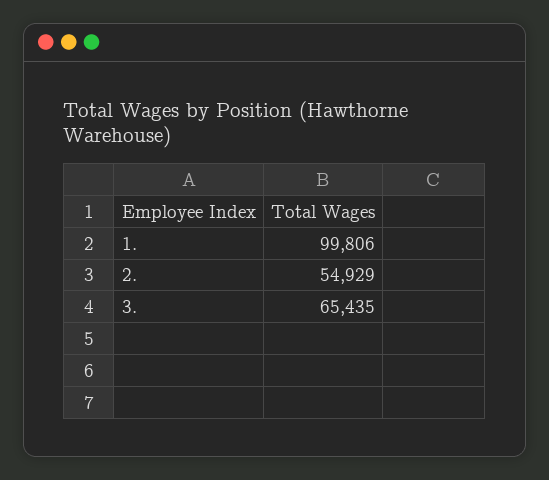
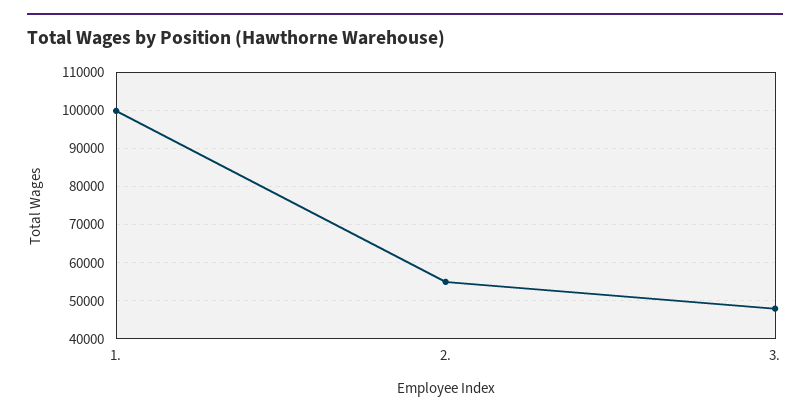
3.: 65435 -> 48000

